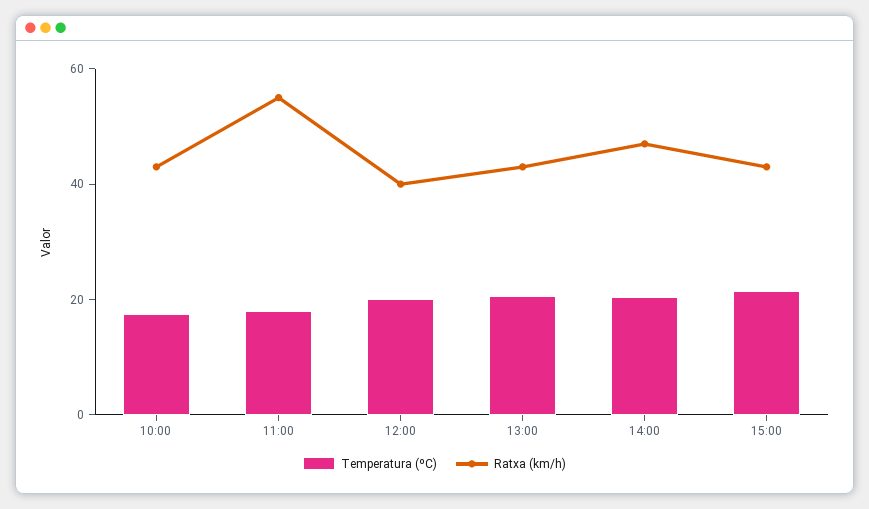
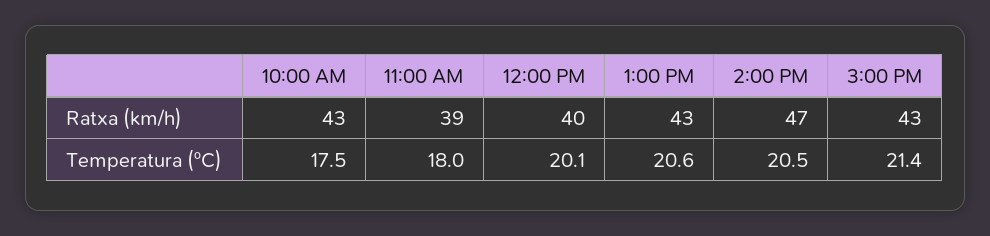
Ratxa (km/h), 11:00: 55 -> 39

